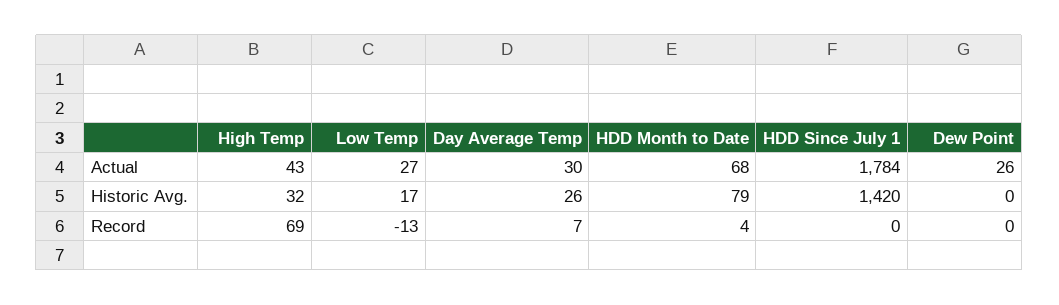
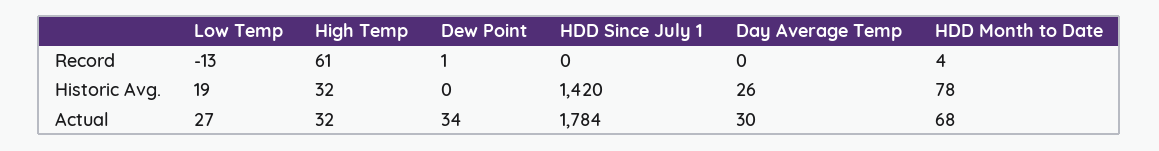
High Temp, Actual: 43 -> 32
Dew Point, Actual: 26 -> 34
Low Temp, Historic Avg.: 17 -> 19
HDD Month to Date, Historic Avg.: 79 -> 78
High Temp, Record: 69 -> 61
Day Average Temp, Record: 7 -> 0
Dew Point, Record: 0 -> 1

